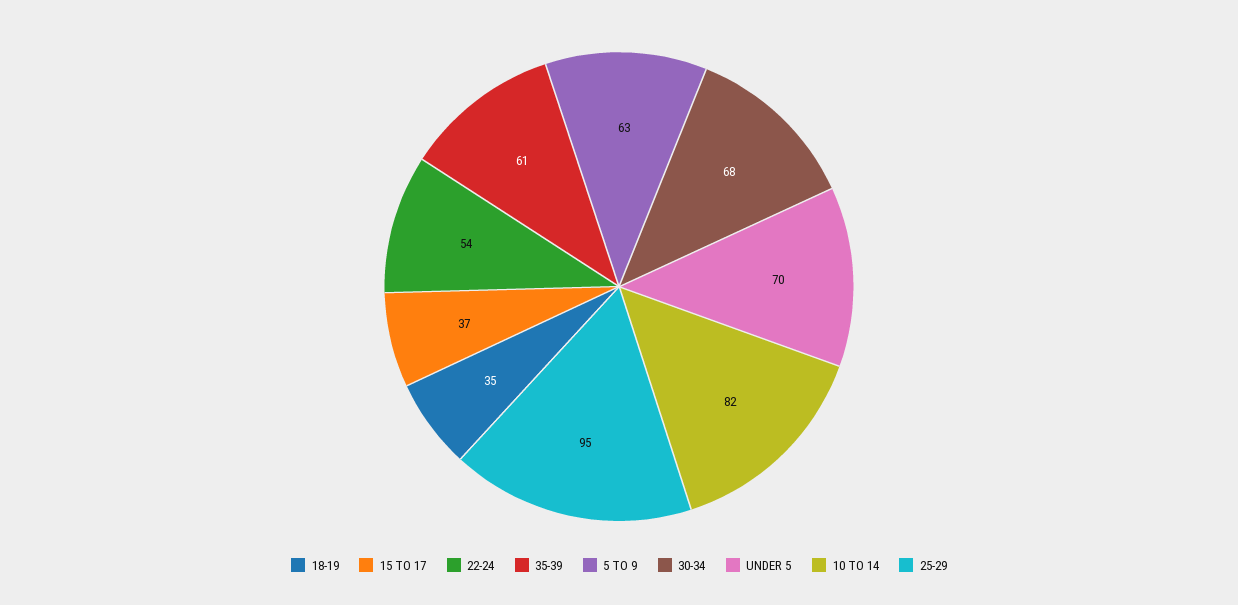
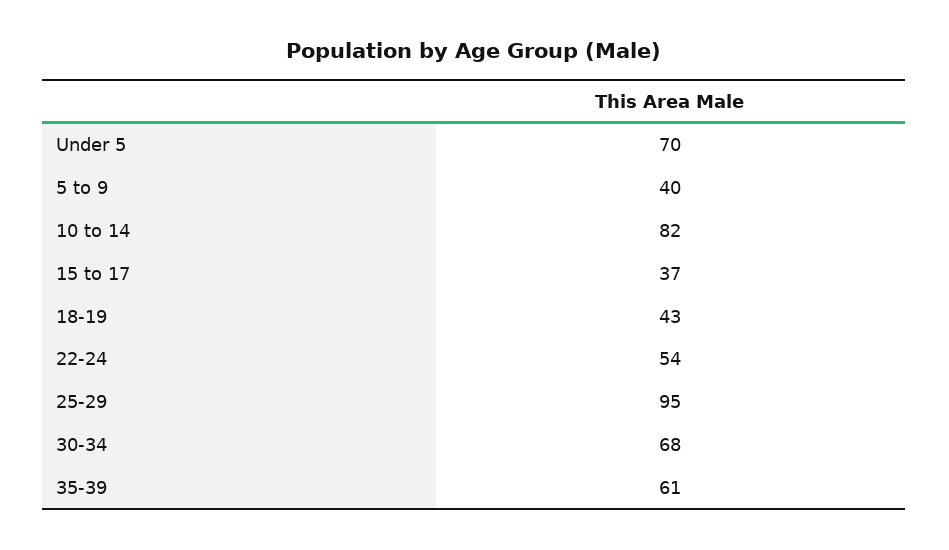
18-19: 35 -> 43
5 TO 9: 63 -> 40

